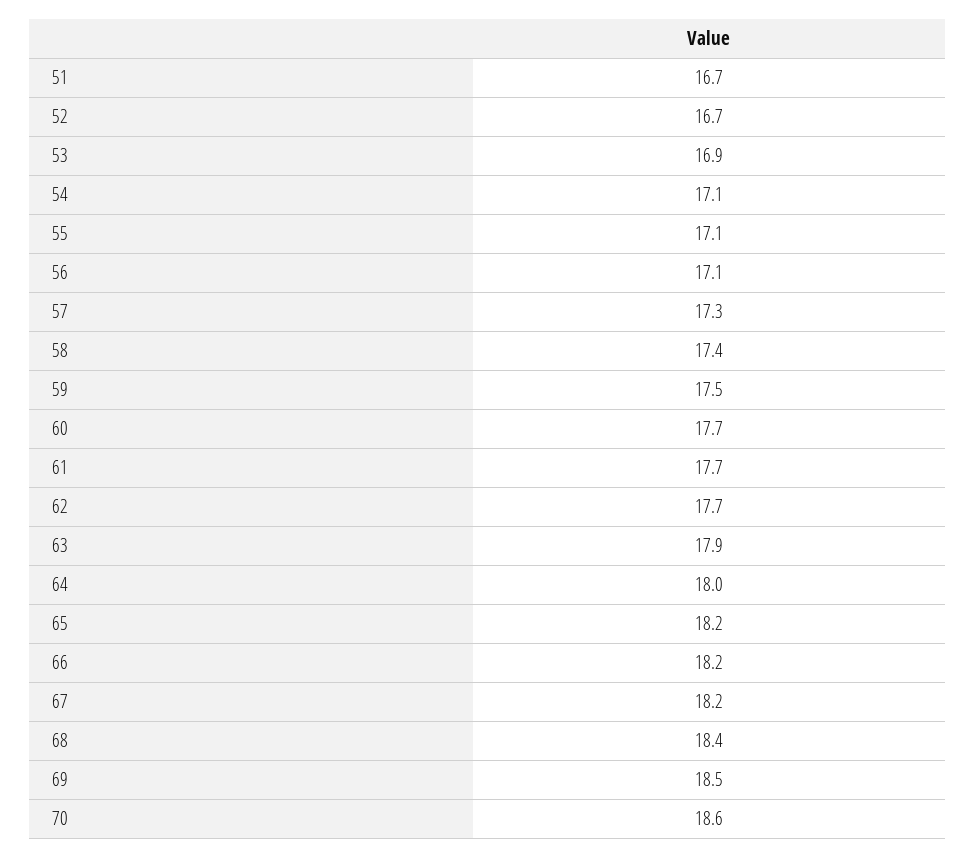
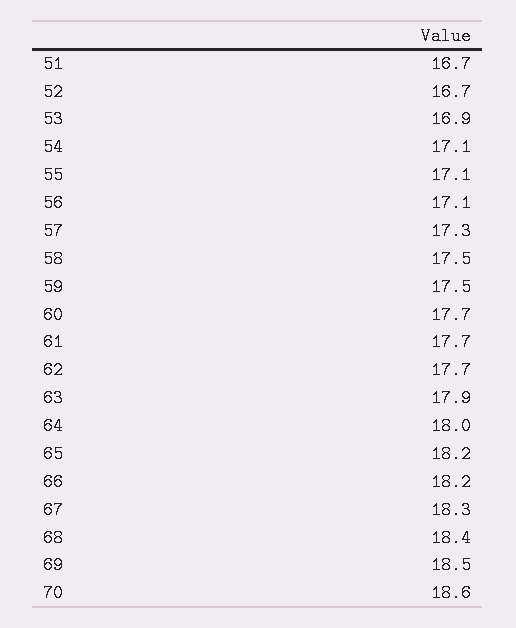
58: 17.4 -> 17.5
67: 18.2 -> 18.3

